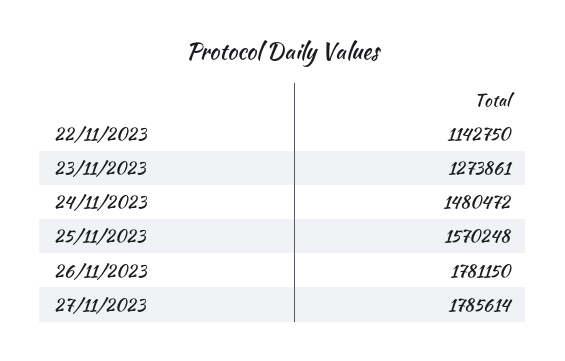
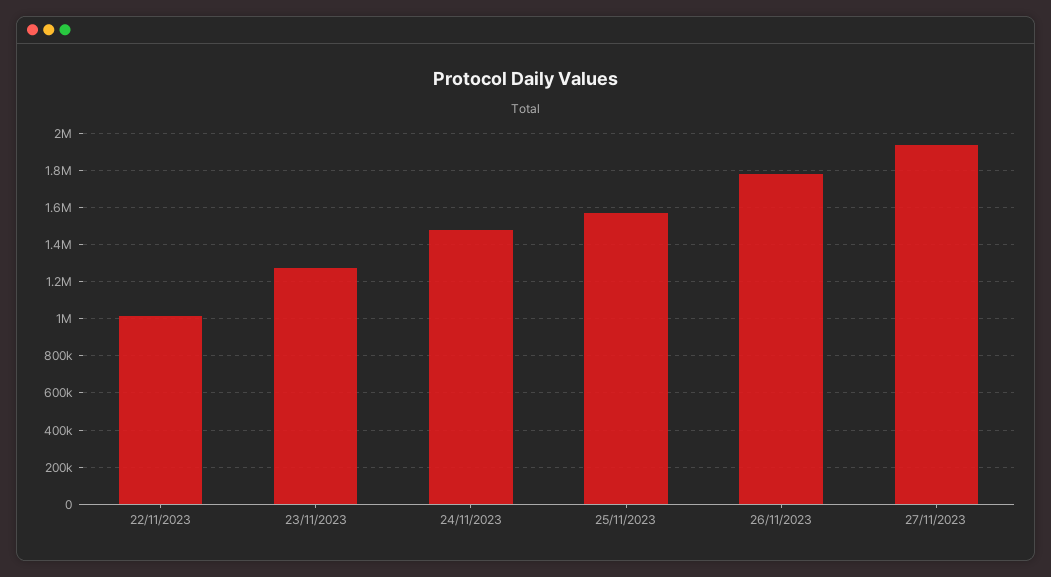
22/11/2023: 1142750 -> 1000000
27/11/2023: 1785614 -> 1950000

